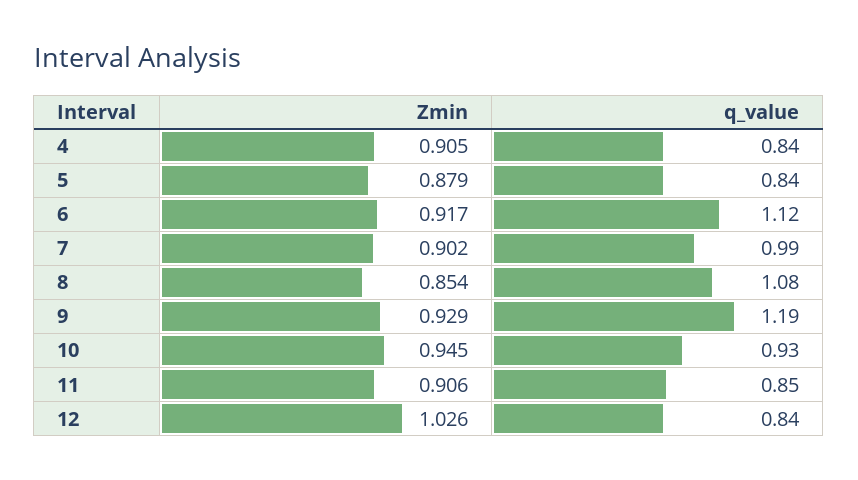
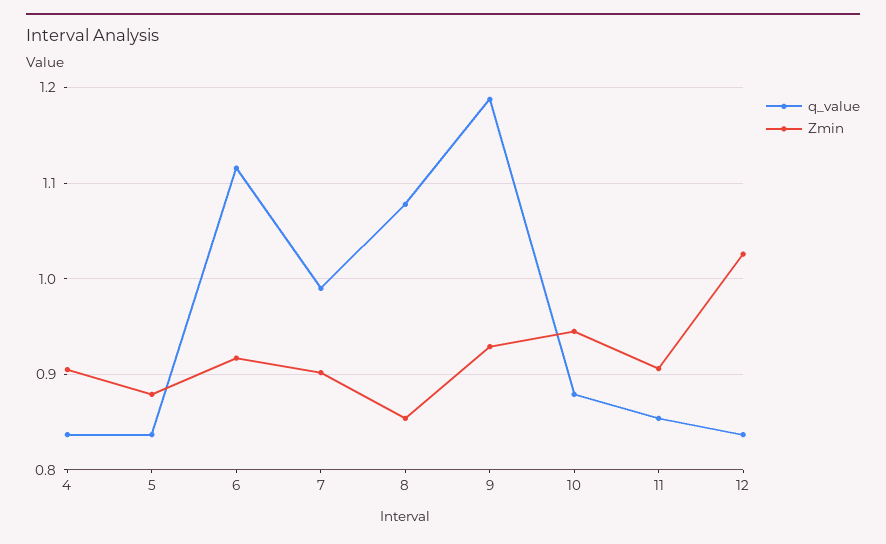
q_value, 10: 0.93 -> 0.88

